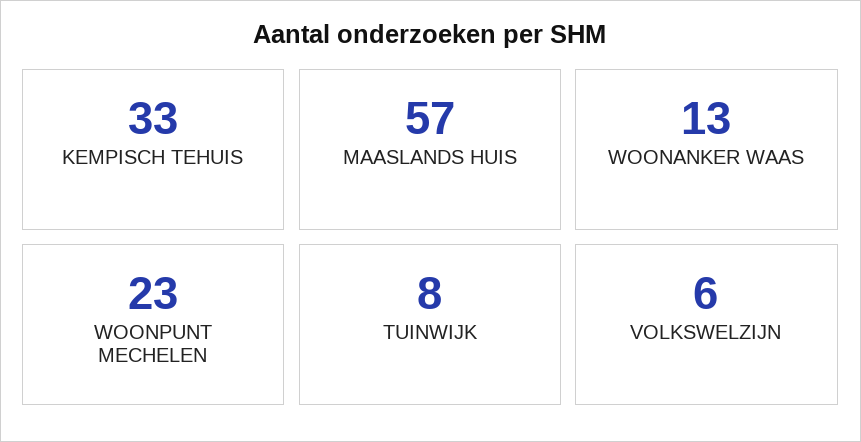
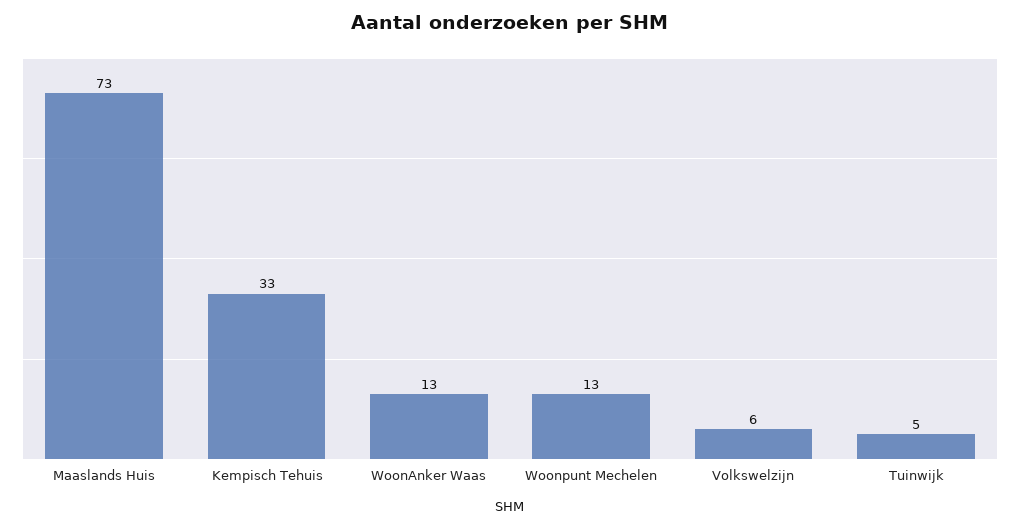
MAASLANDS HUIS: 57 -> 73
WOONPUNT MECHELEN: 23 -> 13
TUINWIJK: 8 -> 5

